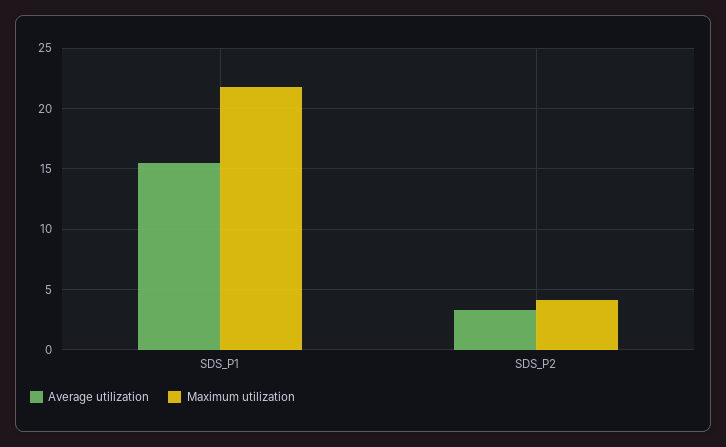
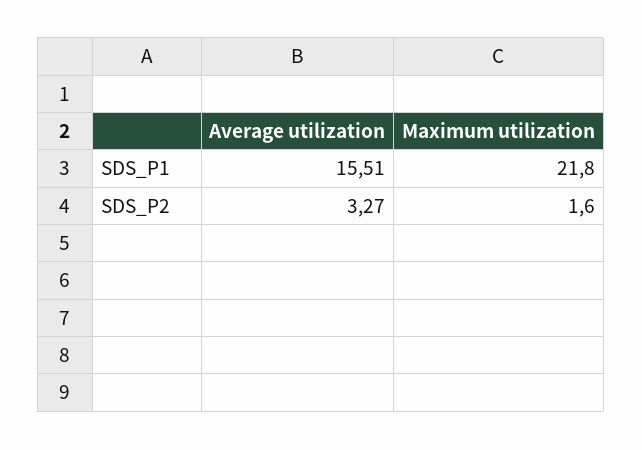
Maximum utilization, SDS_P2: 4 -> 1.6

